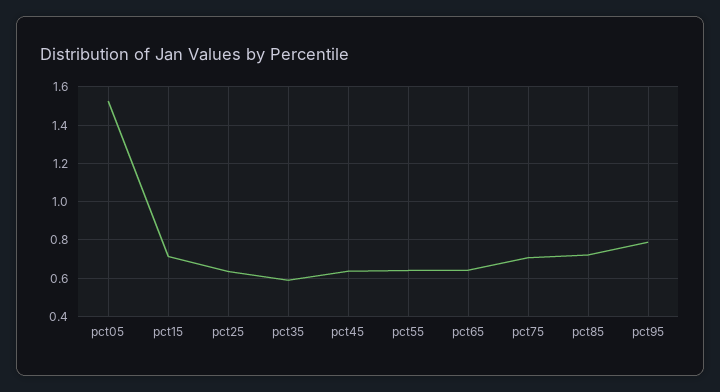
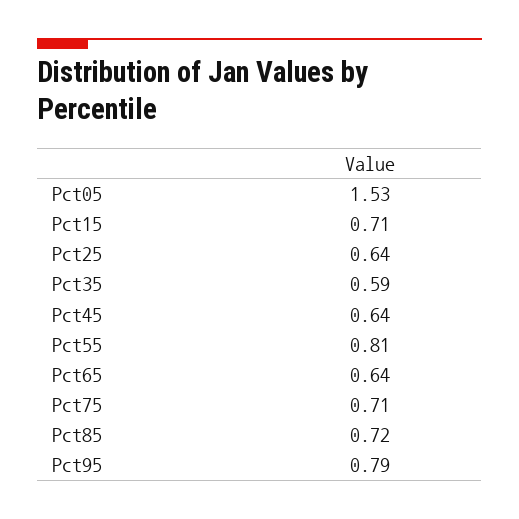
pct55: 0.65 -> 0.81

